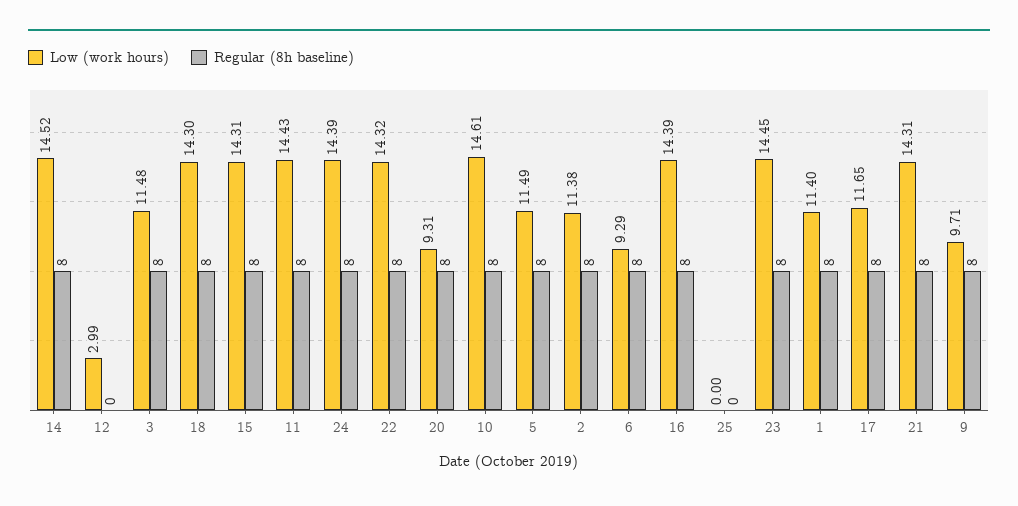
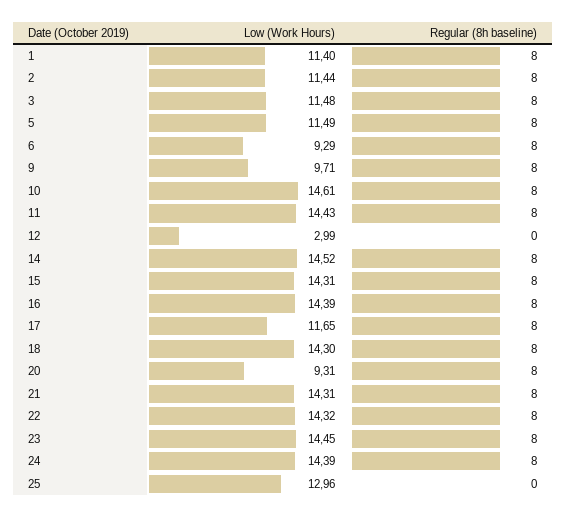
Low (work hours), 2: 11.38 -> 11.44
Low (work hours), 25: 0 -> 12.96

